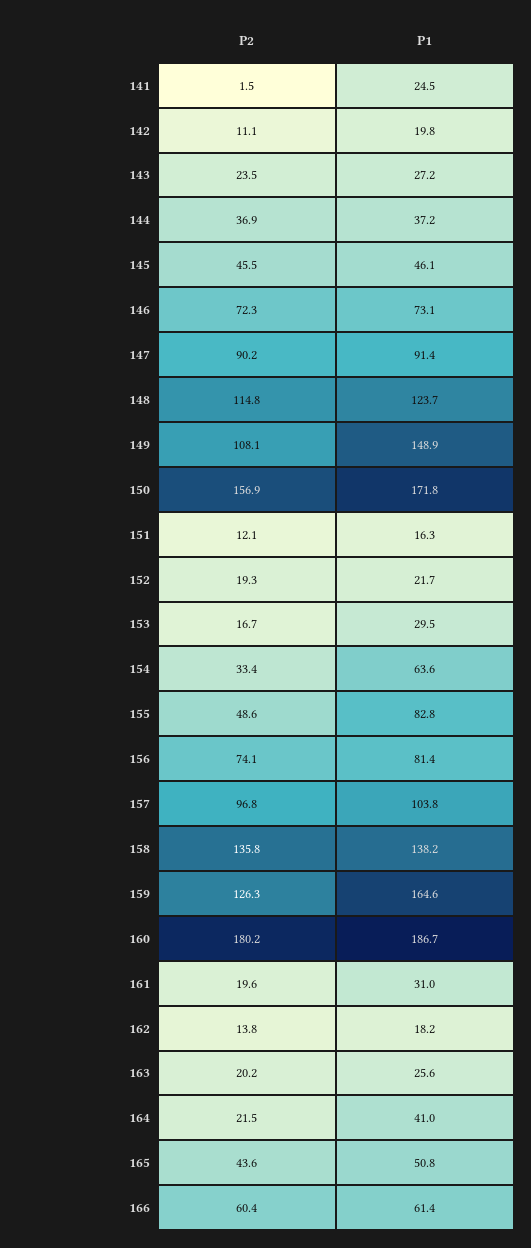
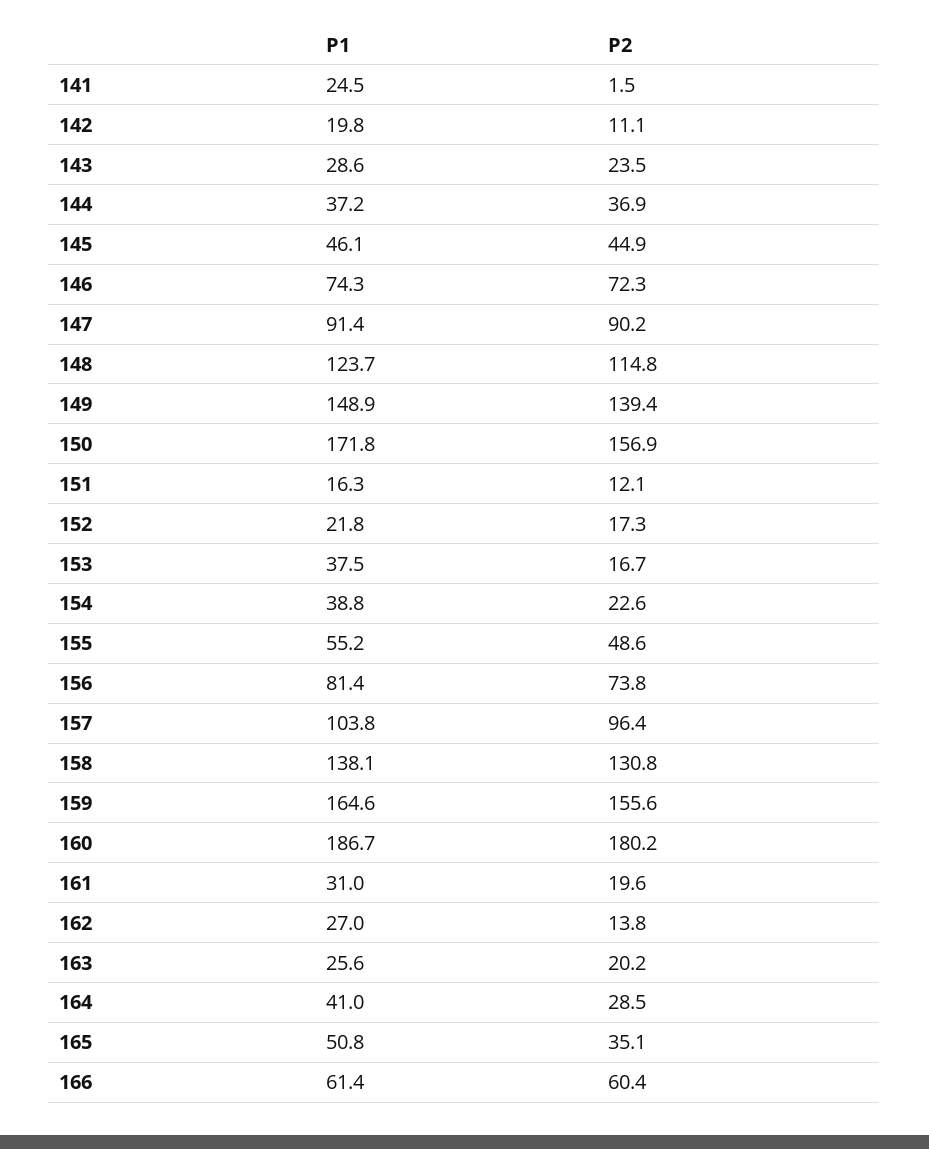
P1, 143: 27.2 -> 28.6
P2, 145: 45.5 -> 44.9
P1, 146: 73.1 -> 74.3
P2, 149: 108.1 -> 139.4
P2, 152: 19.3 -> 17.3
P1, 152: 21.7 -> 21.8
P1, 153: 29.5 -> 37.5
P2, 154: 33.4 -> 22.6
P1, 154: 63.6 -> 38.8
P1, 155: 82.8 -> 55.2
P2, 156: 74.1 -> 73.8
P2, 157: 96.8 -> 96.4
P2, 158: 135.8 -> 130.8
P1, 158: 138.2 -> 138.1
P2, 159: 126.3 -> 155.6
P1, 162: 18.2 -> 27
P2, 164: 21.5 -> 28.5
P2, 165: 43.6 -> 35.1

